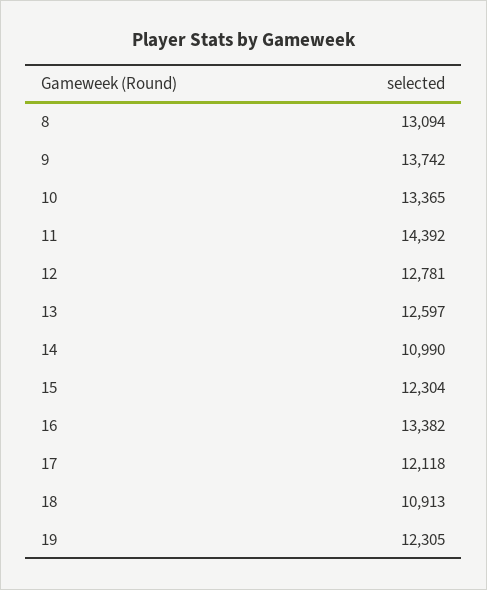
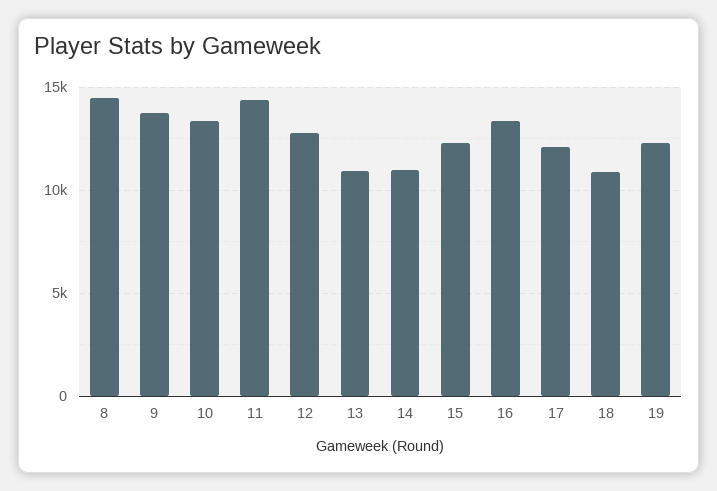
8: 13094 -> 14500
13: 12597 -> 11000

